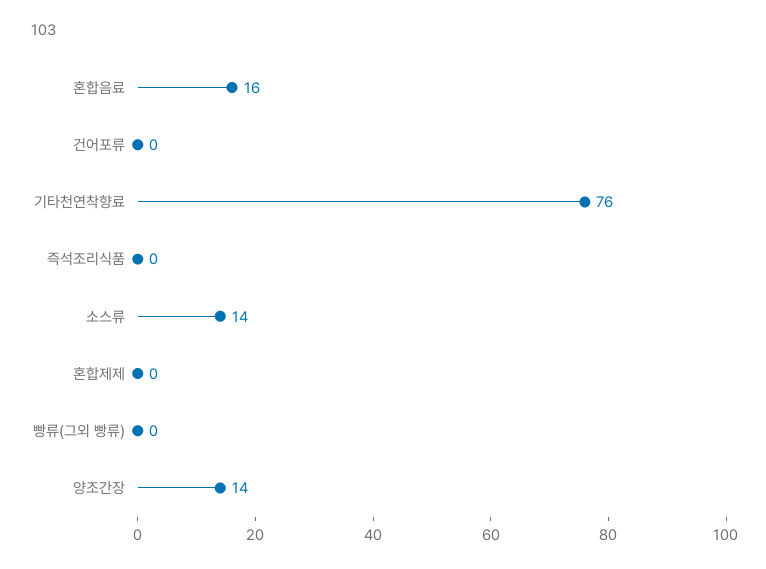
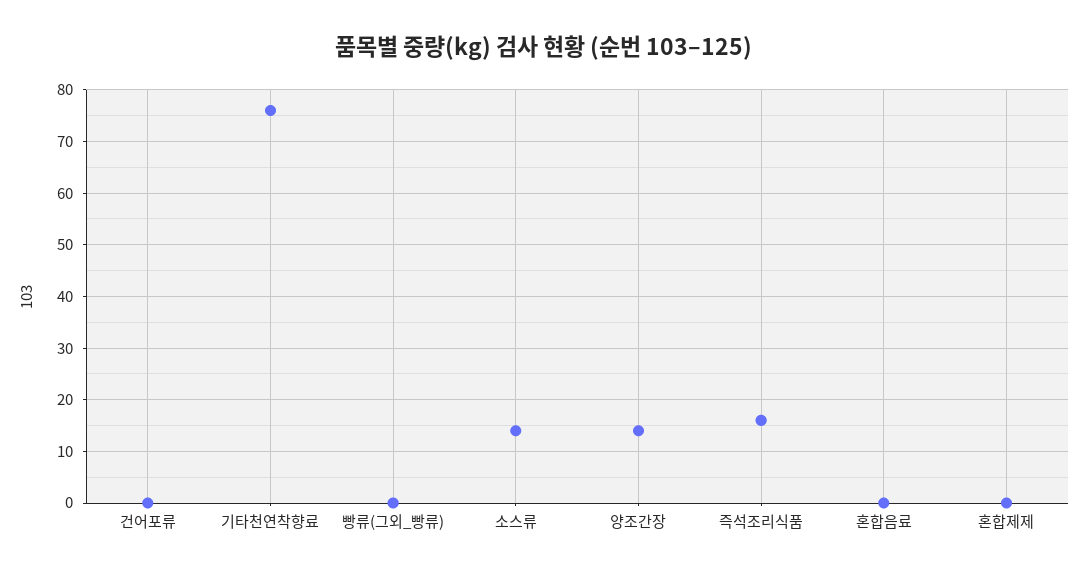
혼합음료: 16 -> 0
즉석조리식품: 0 -> 15

